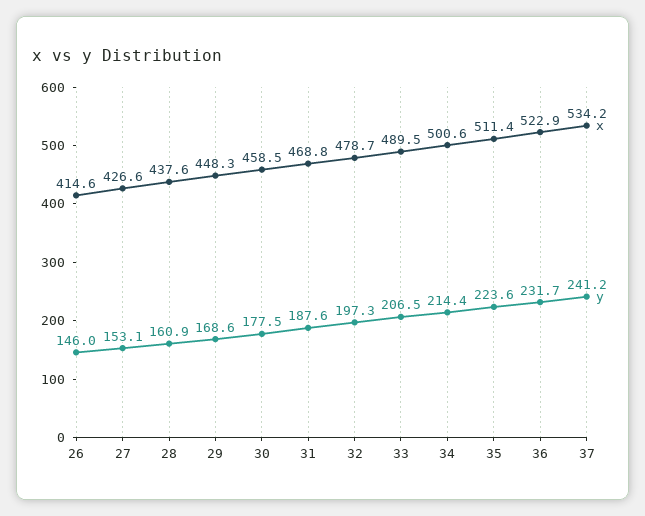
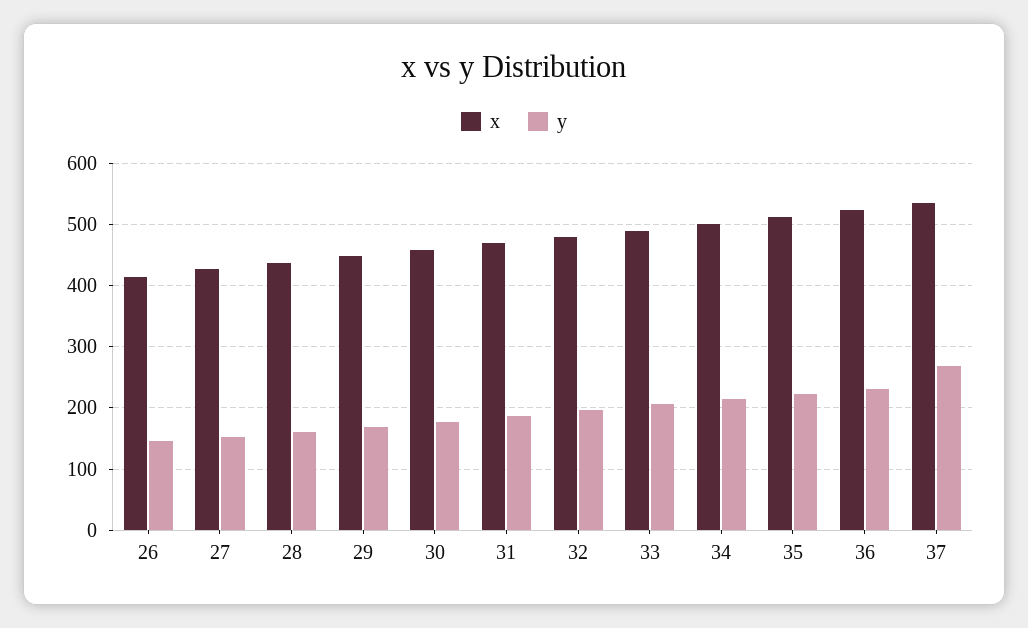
y, 37: 241.2 -> 270

